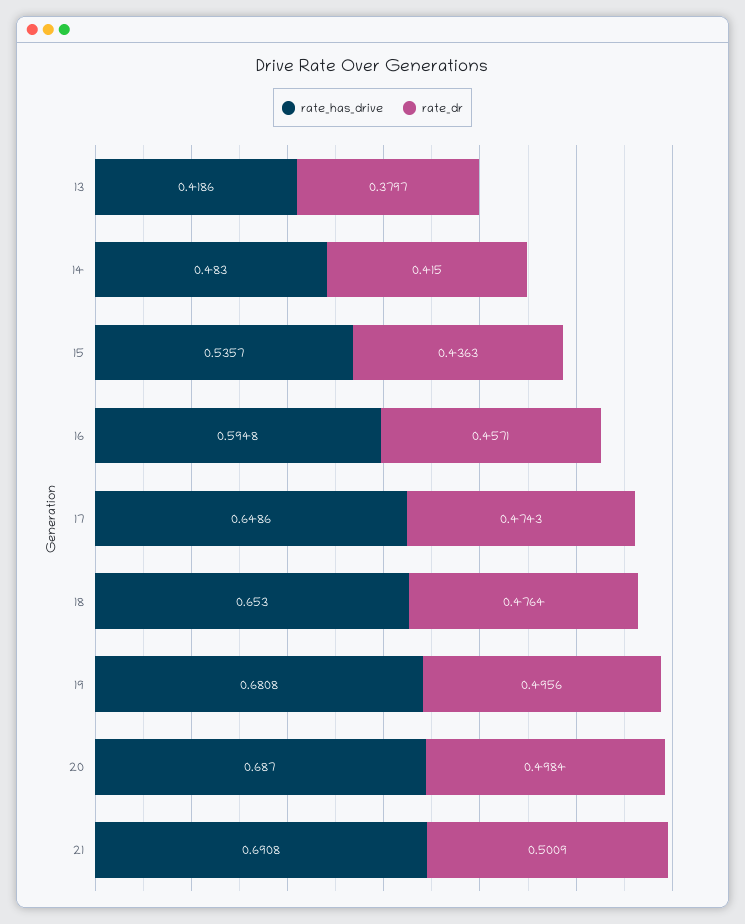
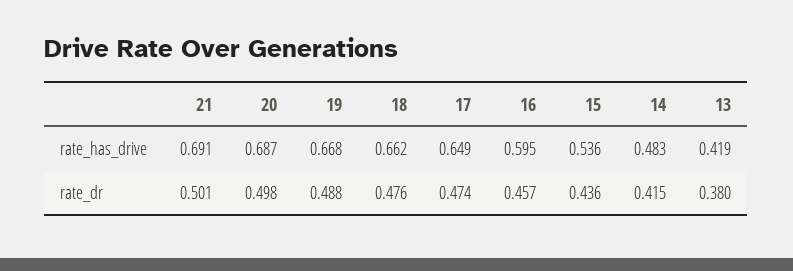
rate_has_drive, 18: 0.653 -> 0.662
rate_has_drive, 19: 0.6808 -> 0.668
rate_dr, 19: 0.4956 -> 0.488

